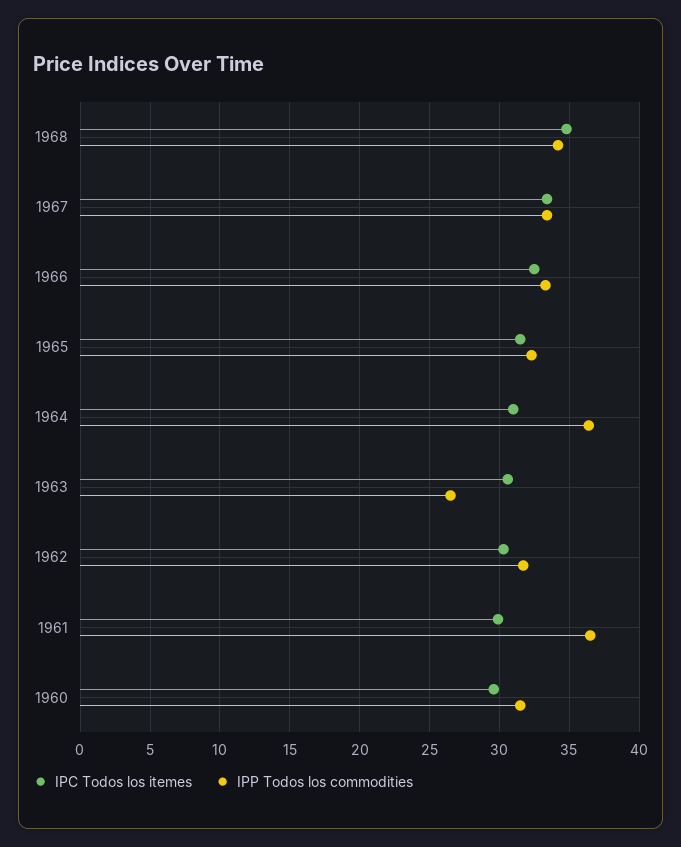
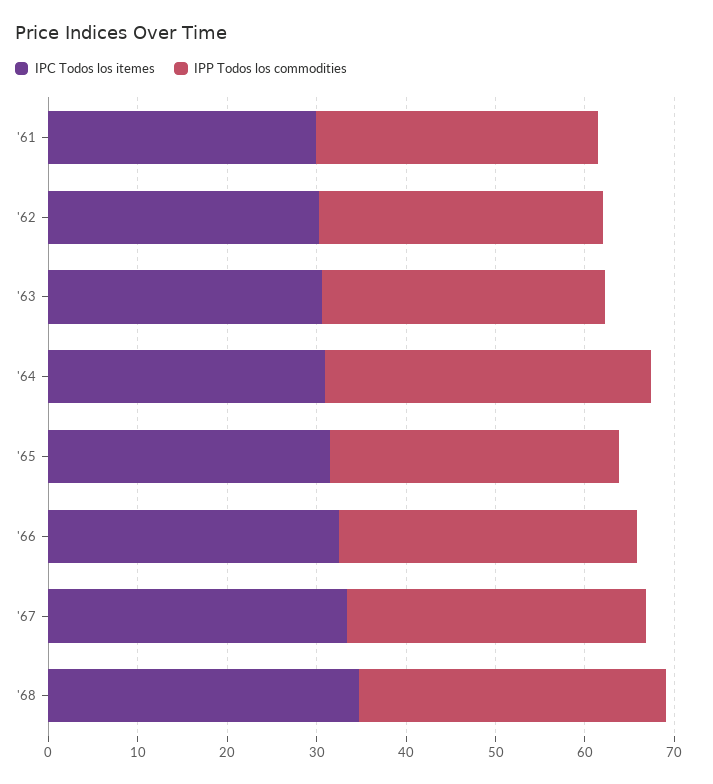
IPP Todos los commodities, 1963: 26.5 -> 32
IPP Todos los commodities, 1961: 36.5 -> 32
IPC Todos los itemes, 1960: 29.5 -> none
IPP Todos los commodities, 1960: 31.5 -> none

